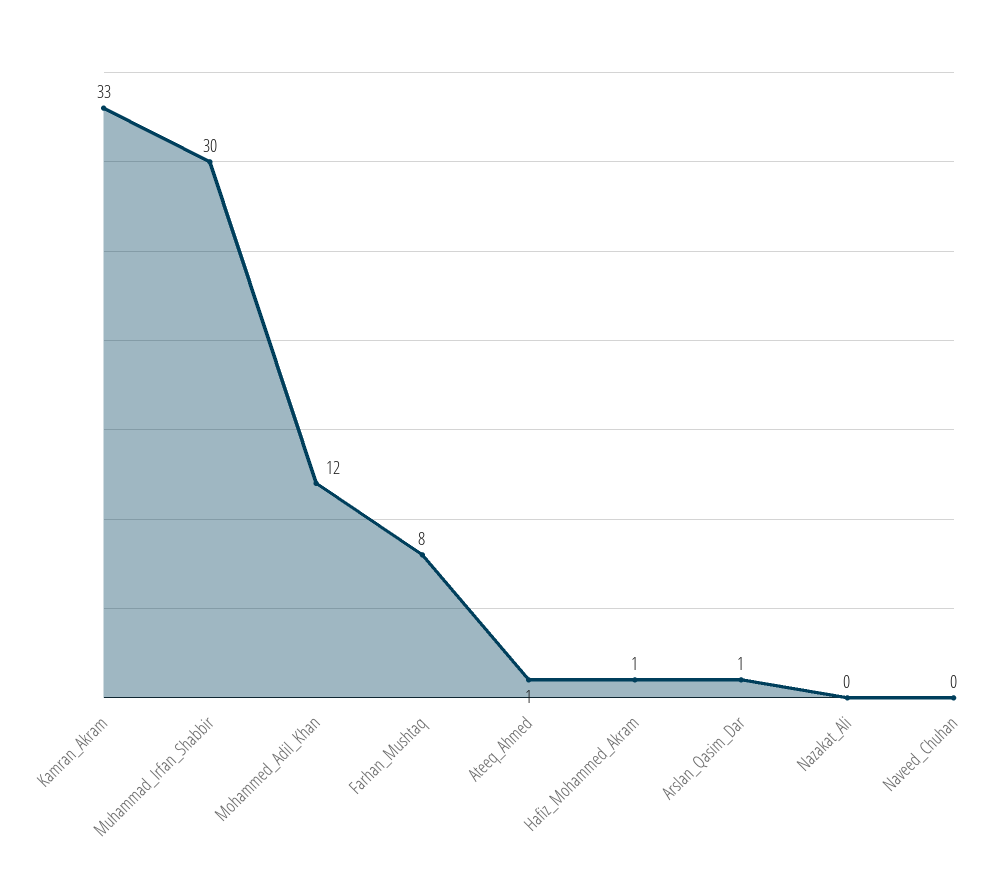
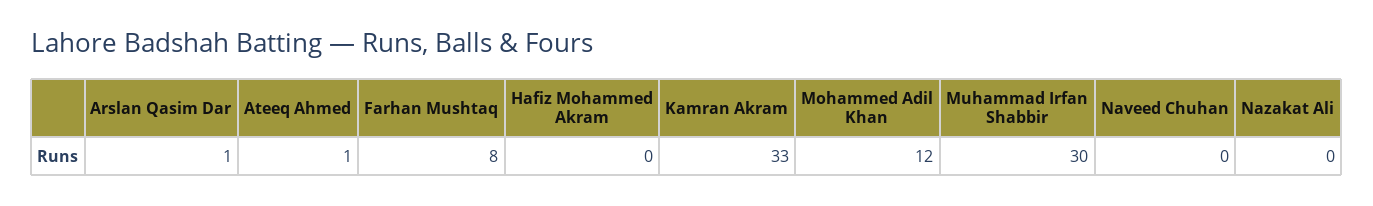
Hafiz_Mohammed_Akram: 1 -> 0

